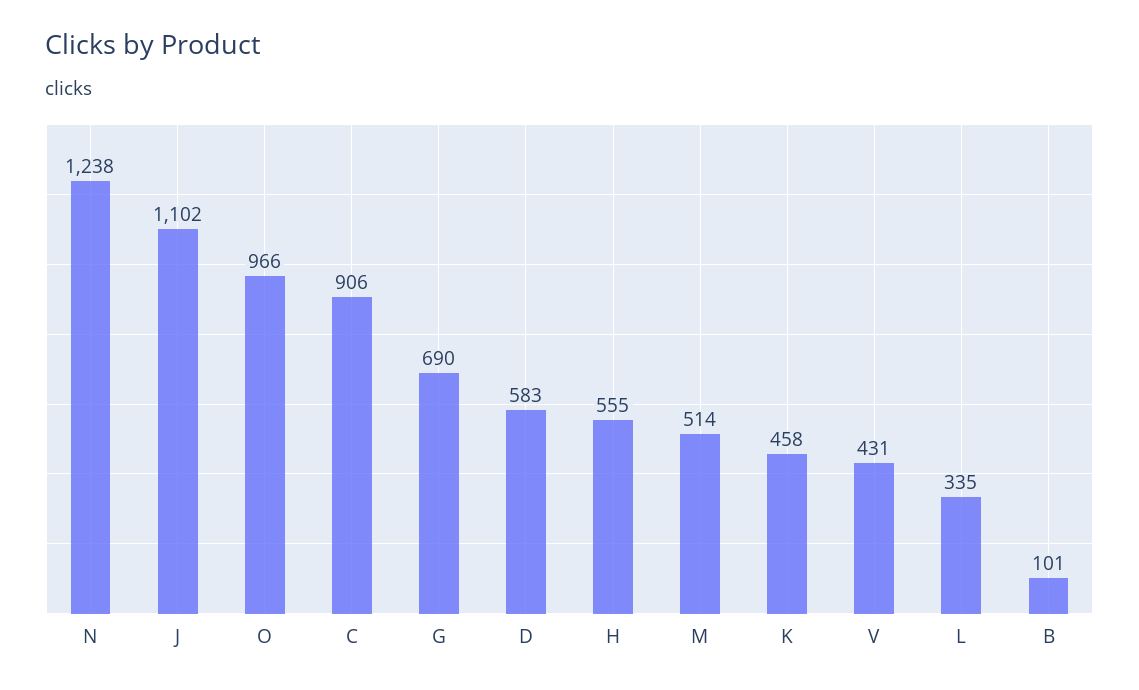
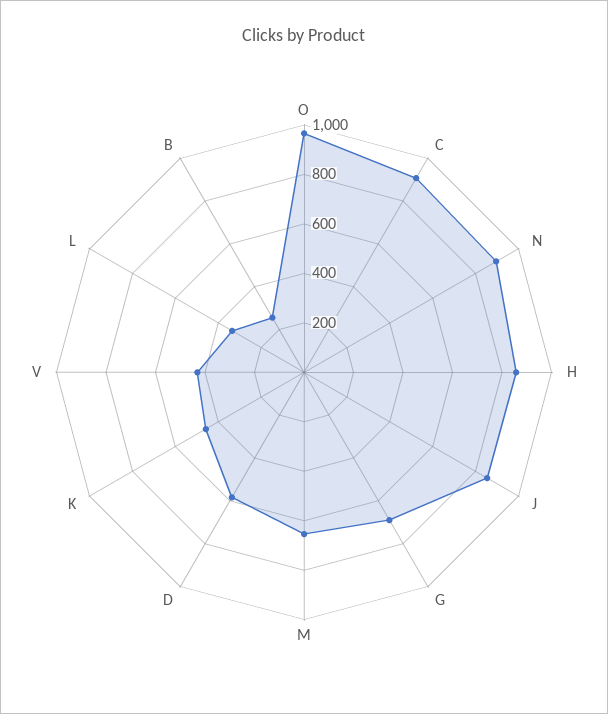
N: 1238 -> 900
J: 1102 -> 850
H: 555 -> 850
M: 514 -> 650
B: 101 -> 250

